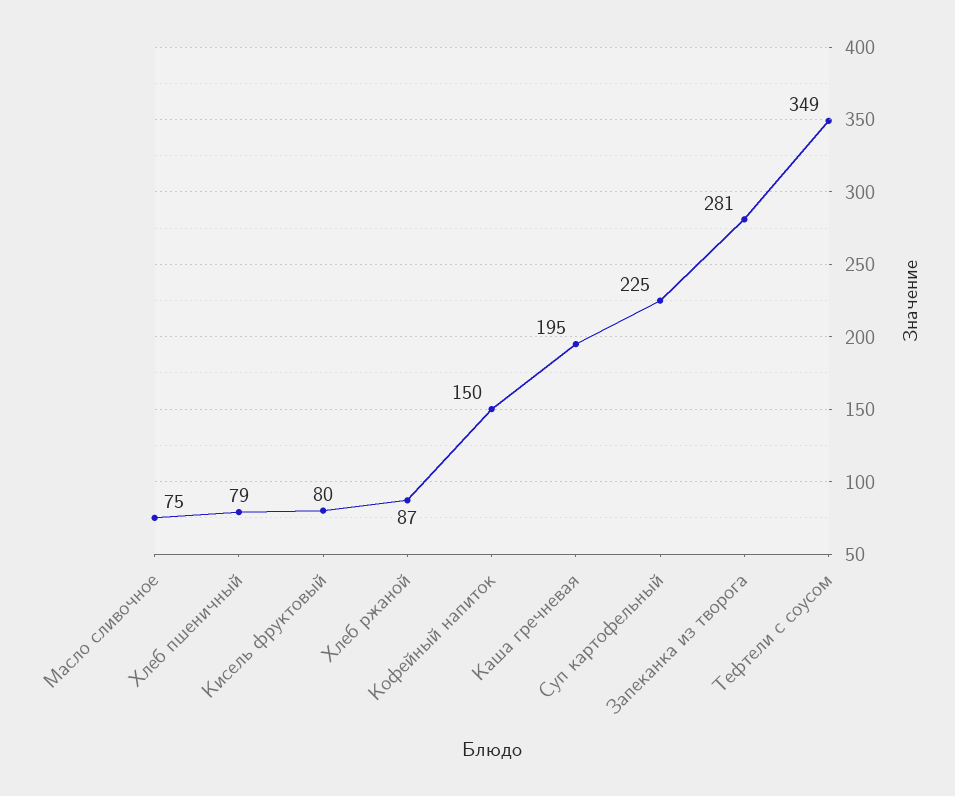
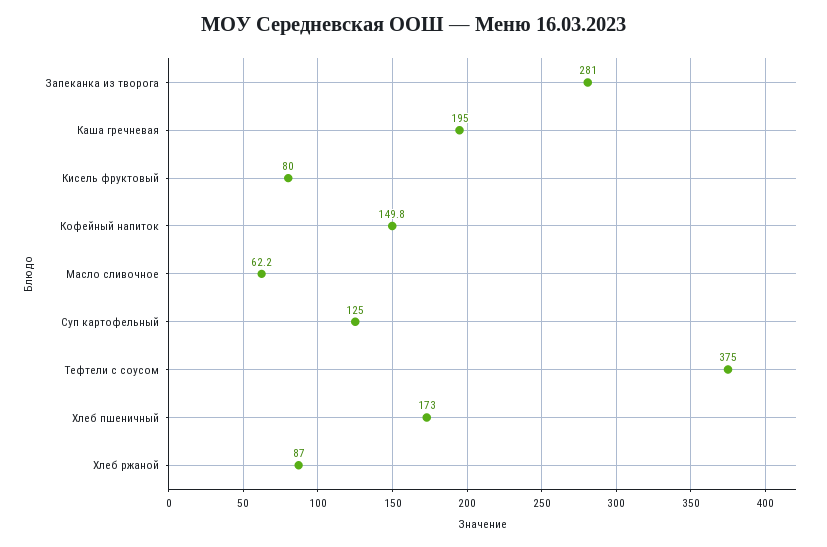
Масло сливочное: 75 -> 62.2
Хлеб пшеничный: 79 -> 173
Суп картофельный: 225 -> 125
Тефтели с соусом: 349 -> 375

